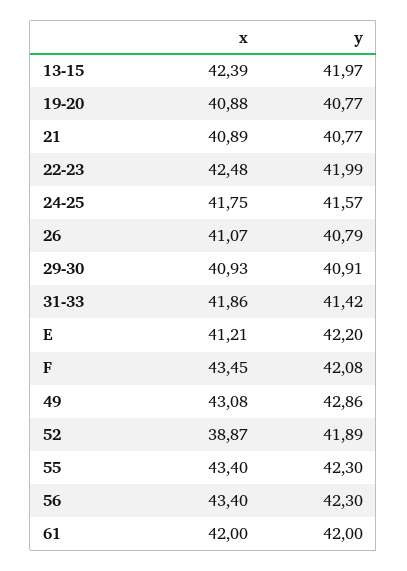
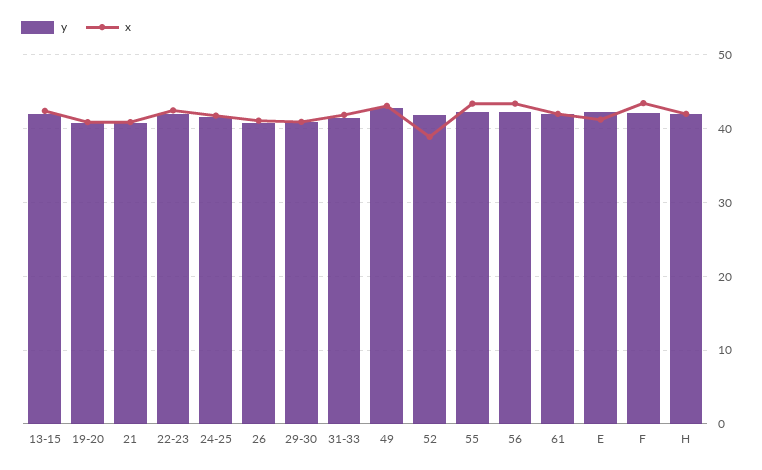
y, H: none -> 42
x, H: none -> 42

